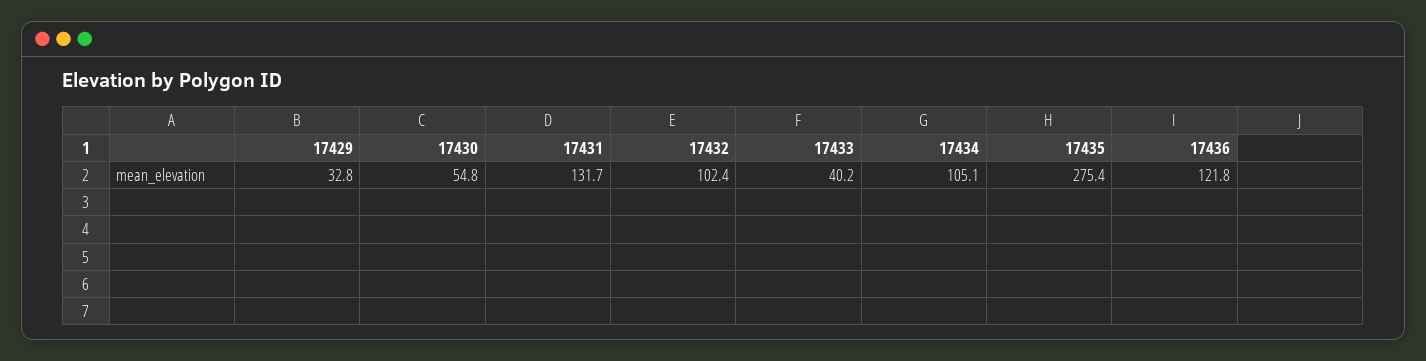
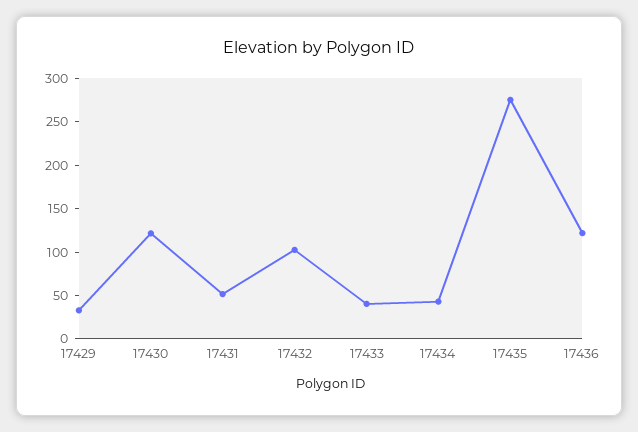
17430: 54.8 -> 120
17431: 131.7 -> 50
17434: 105.1 -> 40

